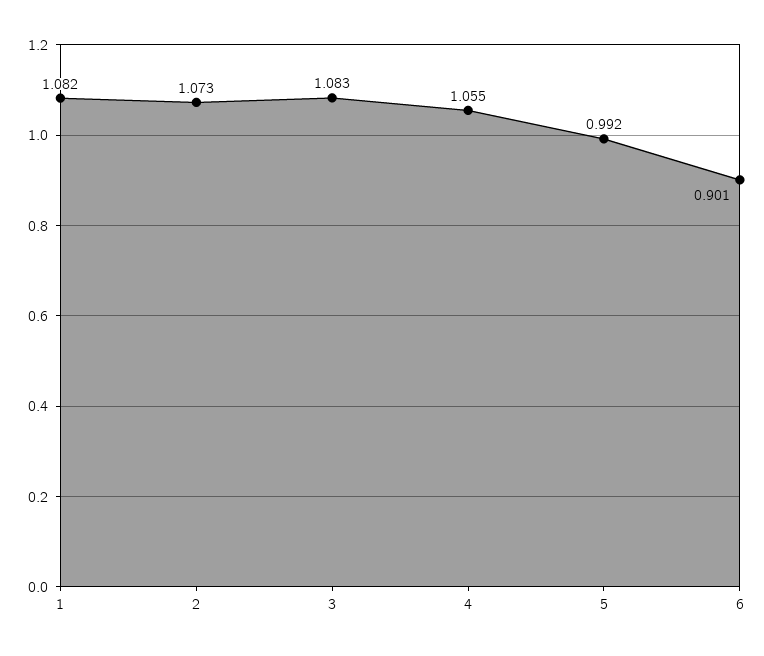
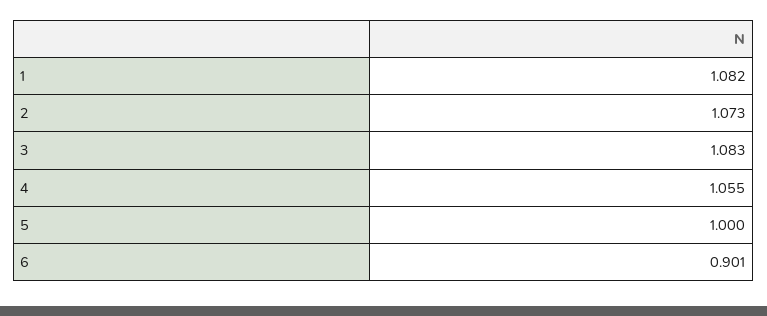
5: 0.992 -> 1

